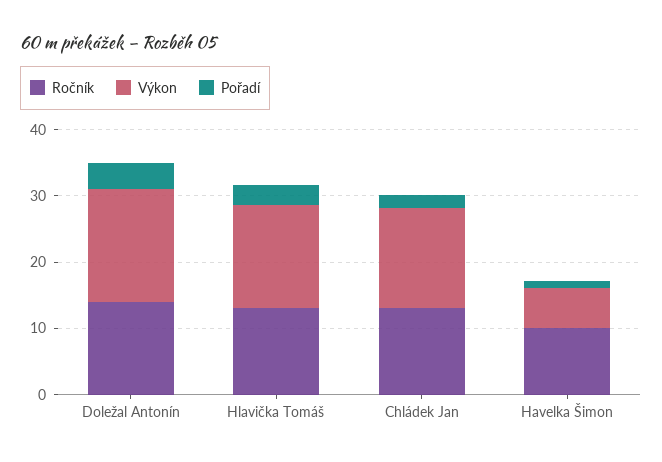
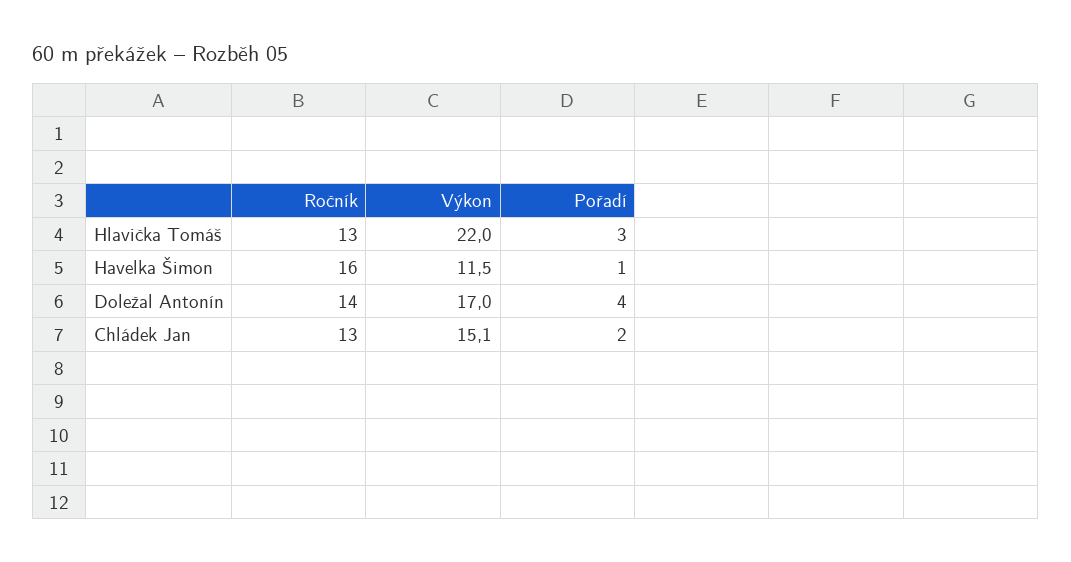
Výkon, Hlavička Tomáš: 16 -> 22
Ročník, Havelka Šimon: 10 -> 16
Výkon, Havelka Šimon: 6 -> 11.5

